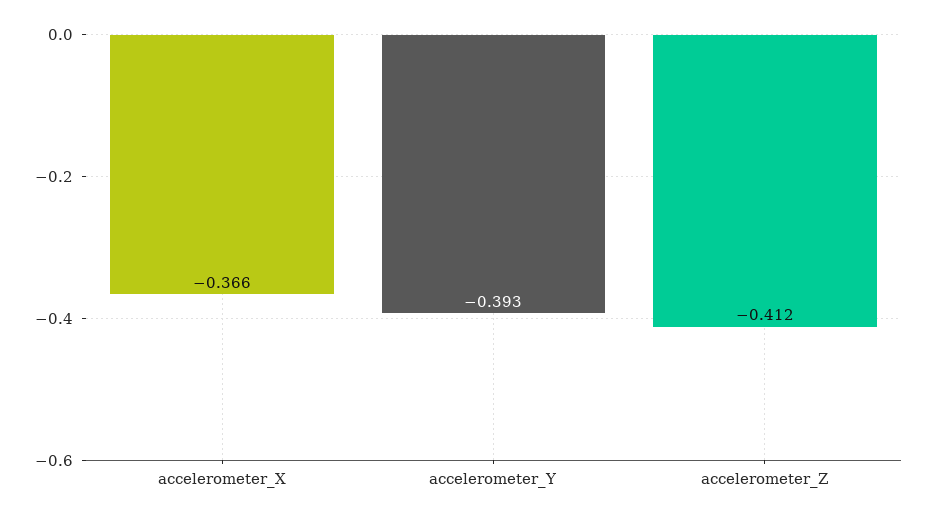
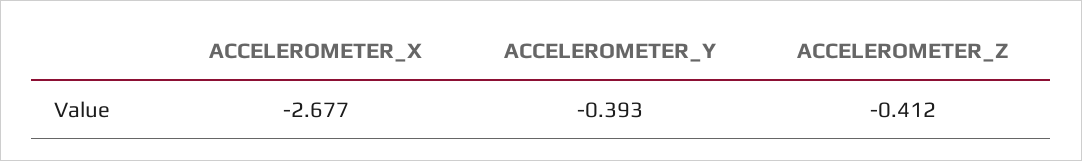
accelerometer_X: -0.366 -> -2.677

